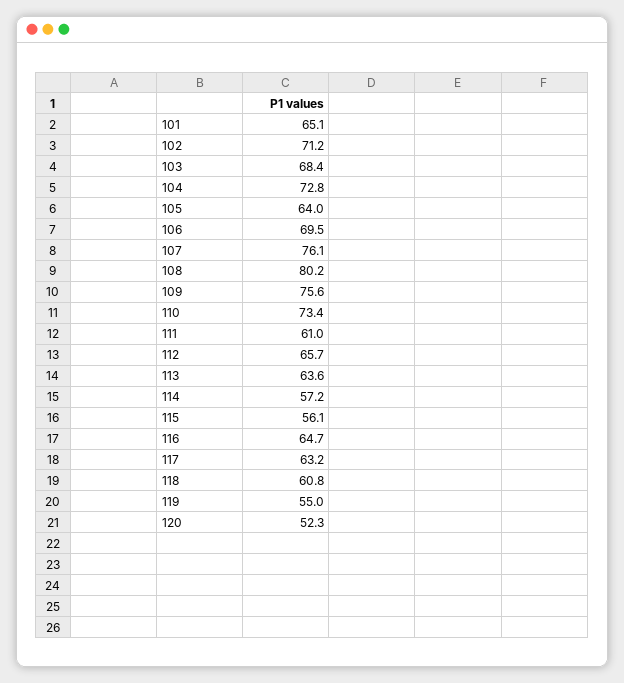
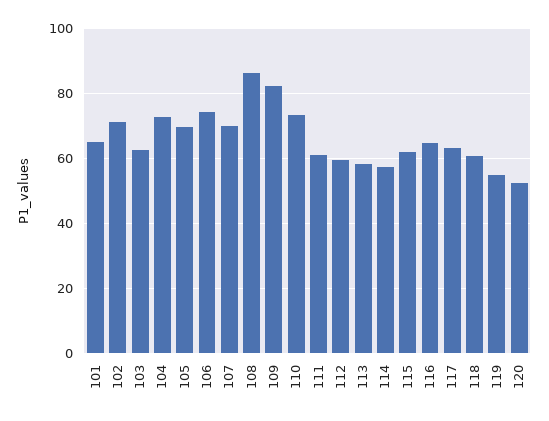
103: 68.4 -> 62
105: 64 -> 70
106: 69.5 -> 74
107: 76.1 -> 70
108: 80.2 -> 86
109: 75.6 -> 82
112: 65.7 -> 60
113: 63.6 -> 58
115: 56.1 -> 62

